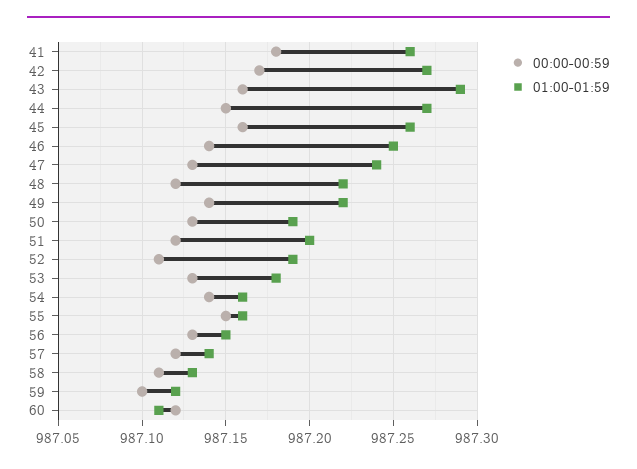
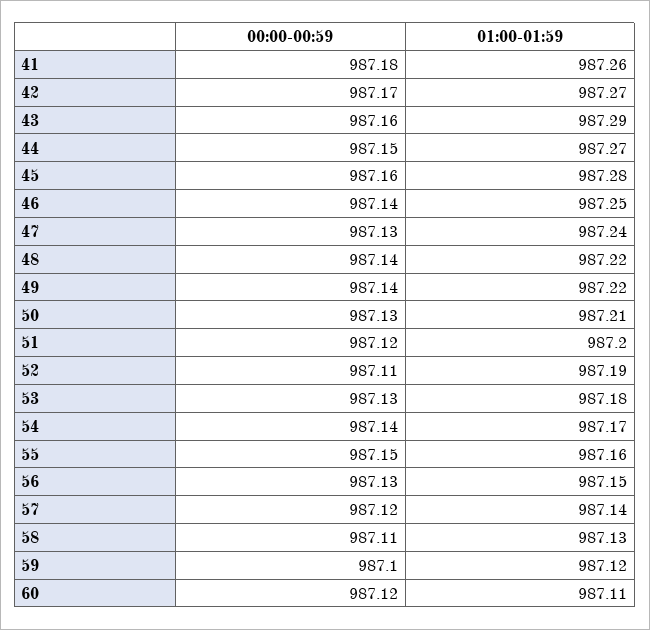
01:00-01:59, 45: 987.26 -> 987.28
00:00-00:59, 48: 987.12 -> 987.14
01:00-01:59, 50: 987.19 -> 987.21
01:00-01:59, 54: 987.16 -> 987.17

